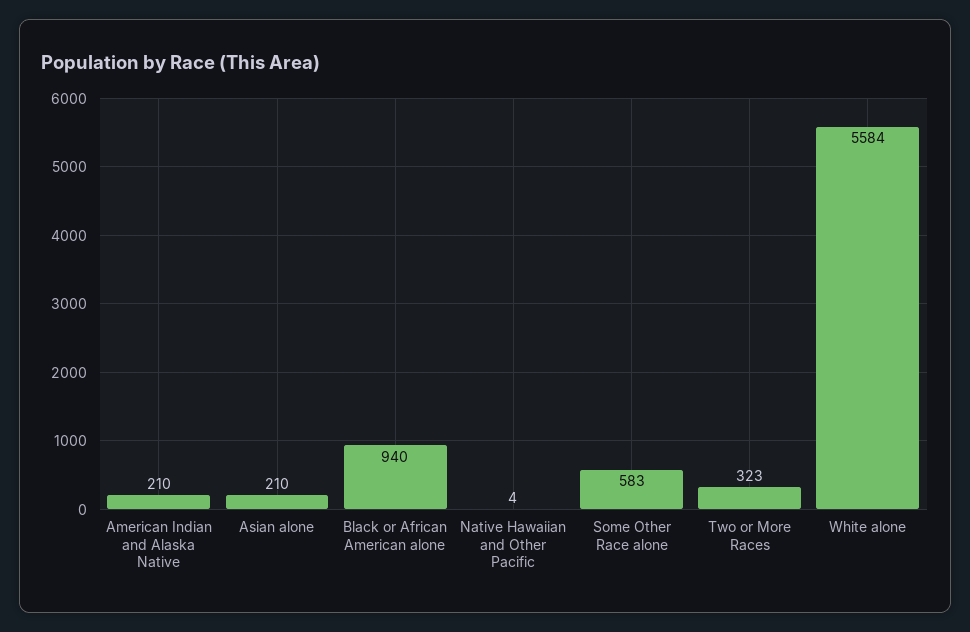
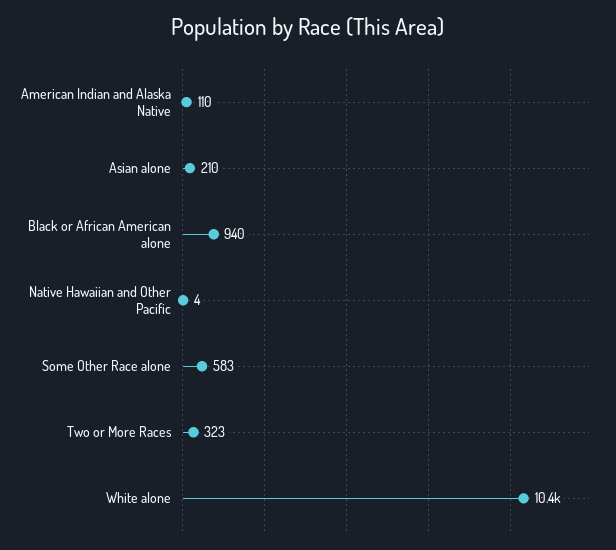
American Indian and Alaska Native: 210 -> 110
White alone: 5584 -> 10400

